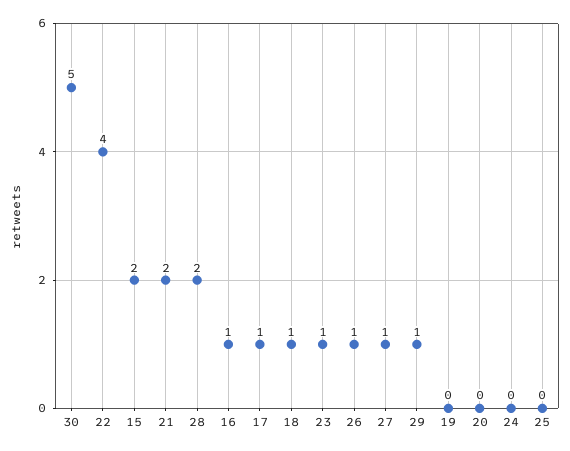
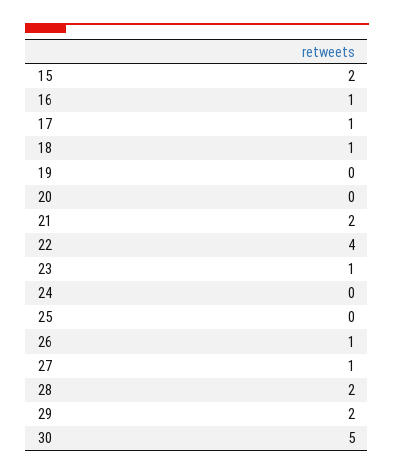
29: 1 -> 2

